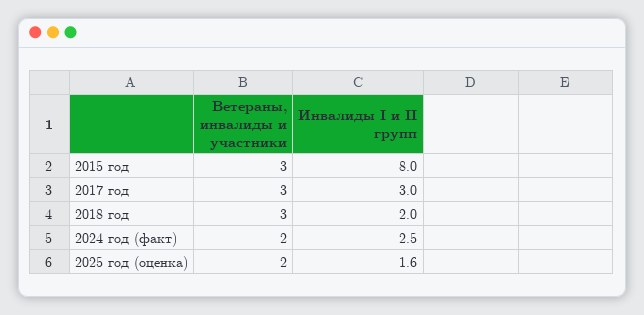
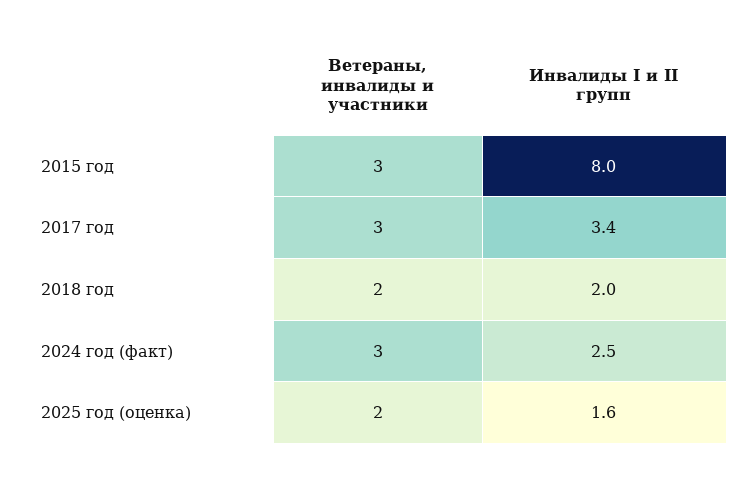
Инвалиды I и II групп, 2017 год: 3 -> 3.4
Ветераны, инвалиды и участники, 2018 год: 3 -> 2
Ветераны, инвалиды и участники, 2024 год (факт): 2 -> 3

